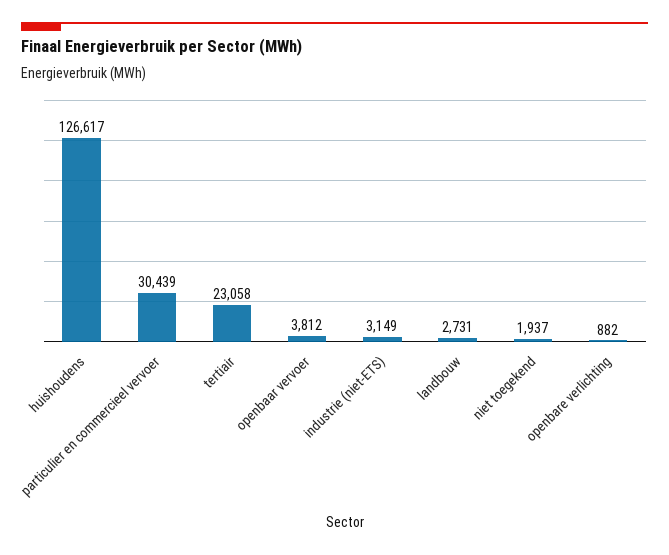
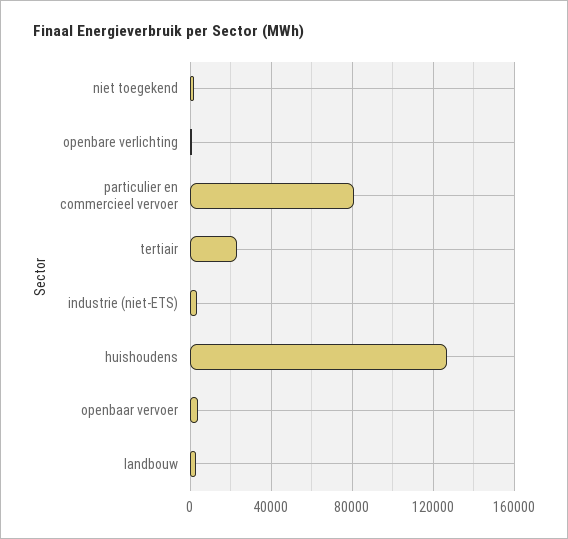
particulier en commercieel vervoer: 30439 -> 80000

